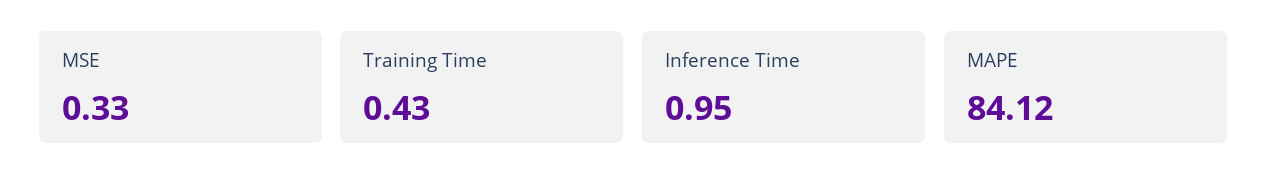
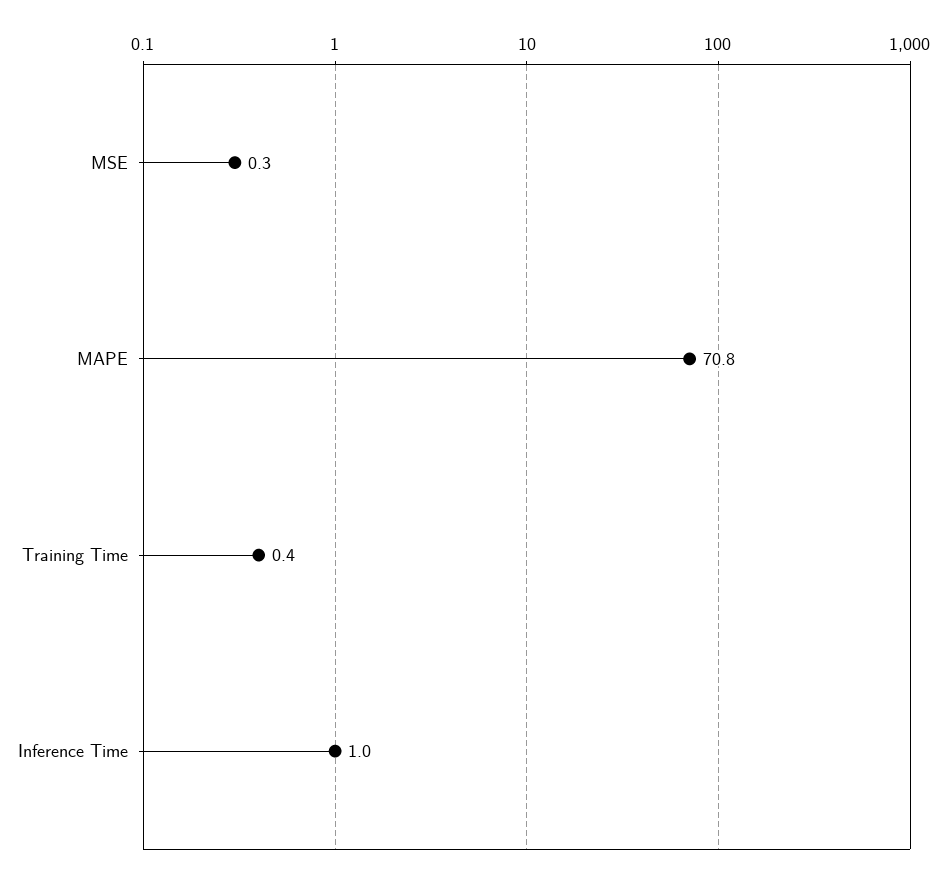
MAPE: 84.12 -> 70.8

